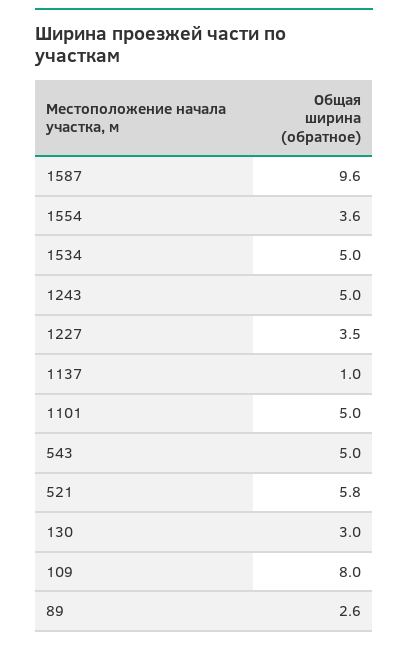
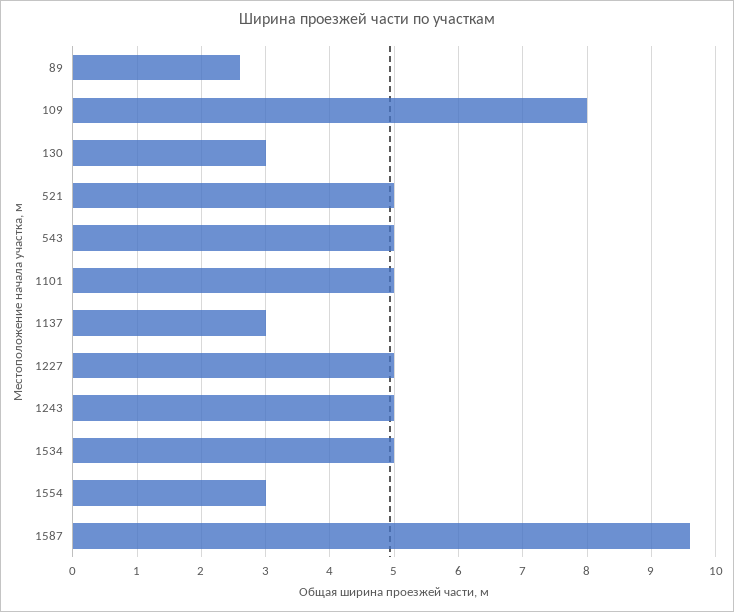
1554: 3.6 -> 3
1227: 3.5 -> 5
1137: 1 -> 3
521: 5.8 -> 5

